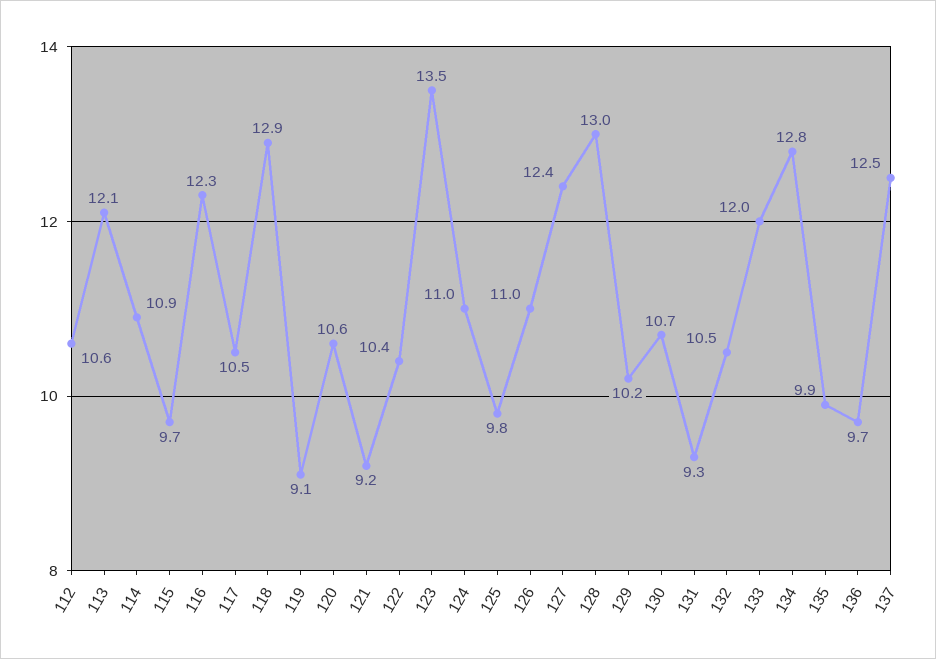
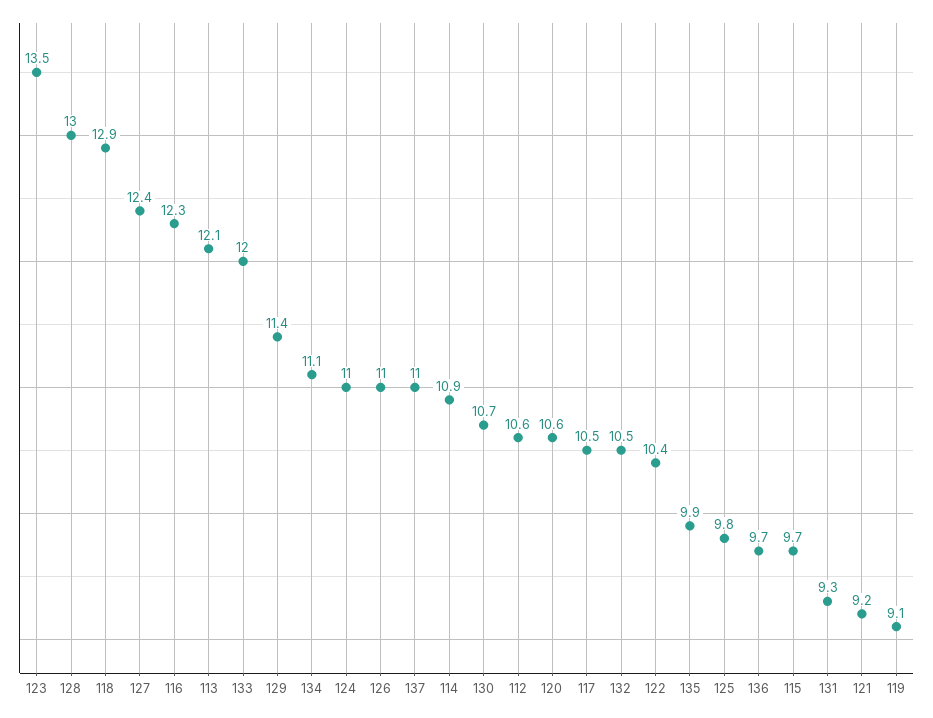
129: 10.2 -> 11.4
134: 12.8 -> 11.1
137: 12.5 -> 11

